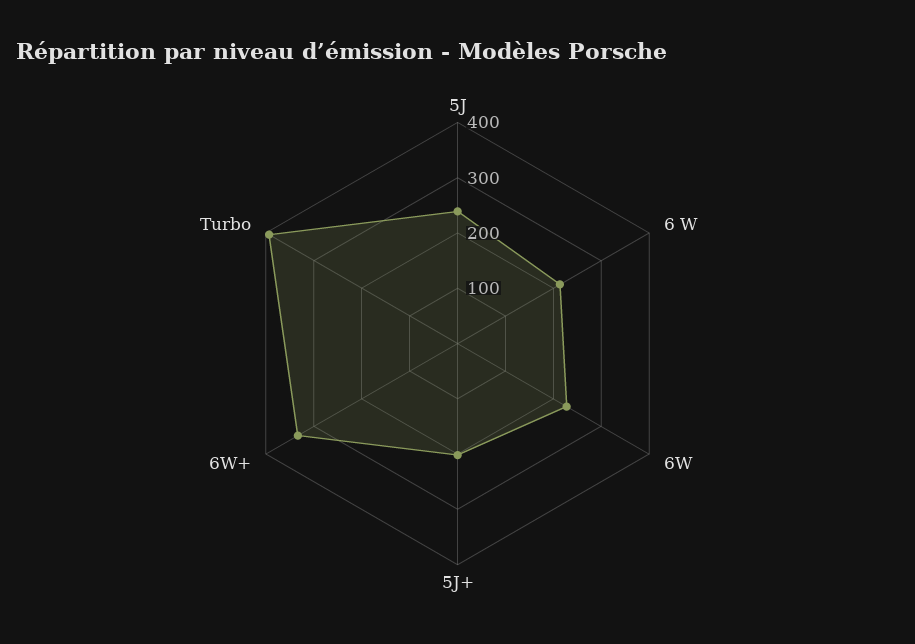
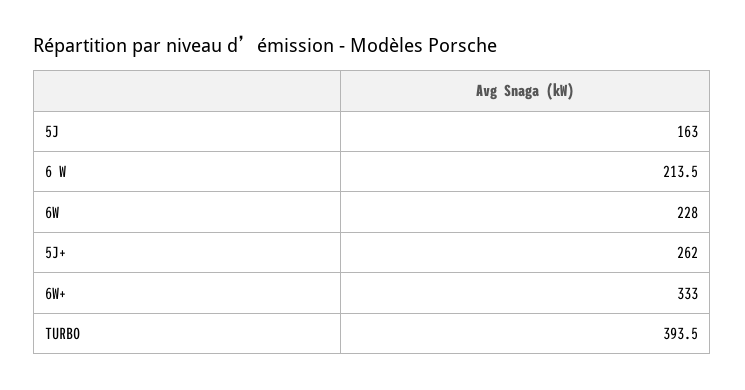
5J: 240 -> 163
5J+: 200 -> 262

